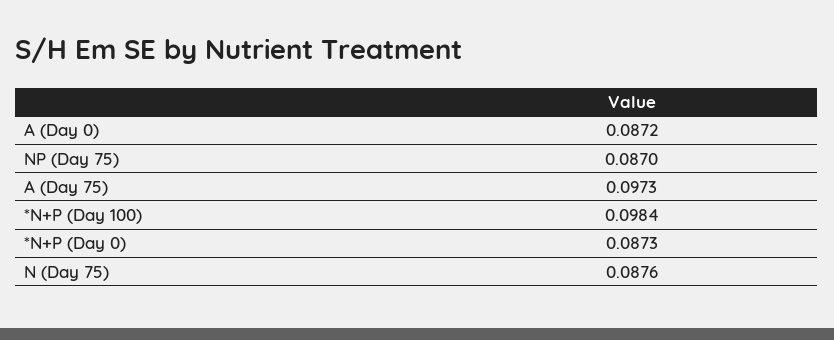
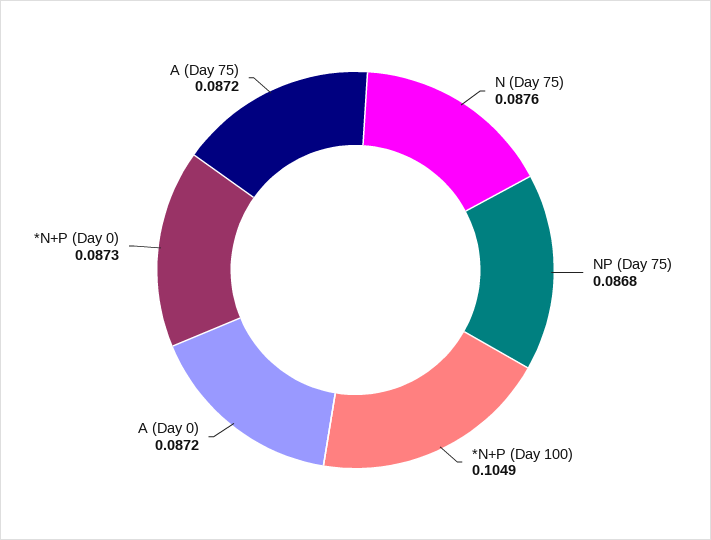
NP (Day 75): 0.087 -> 0.0868
A (Day 75): 0.0973 -> 0.0872
*N+P (Day 100): 0.0984 -> 0.1049

